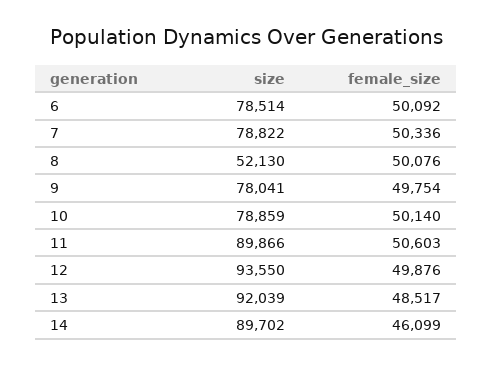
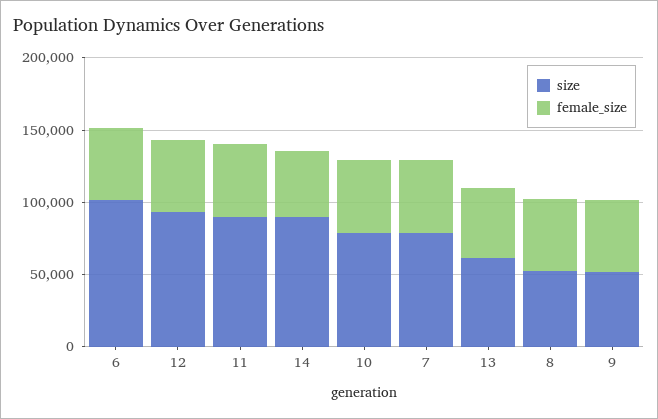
size, 6: 78514 -> 100000
size, 9: 78041 -> 50000
size, 13: 92039 -> 60000

